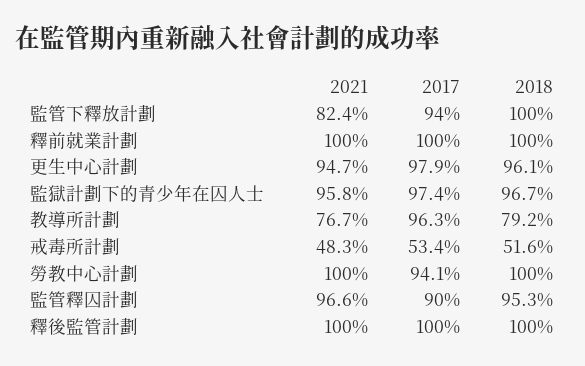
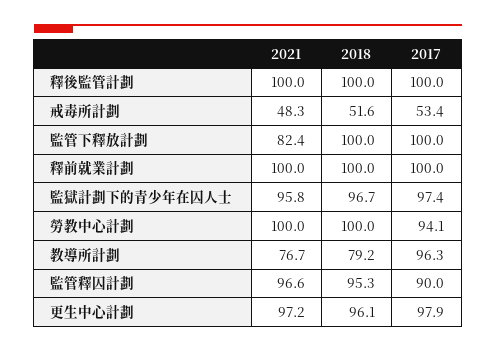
2017, 監管下釋放計劃: 94 -> 100
2021, 更生中心計劃: 94.7 -> 97.2

